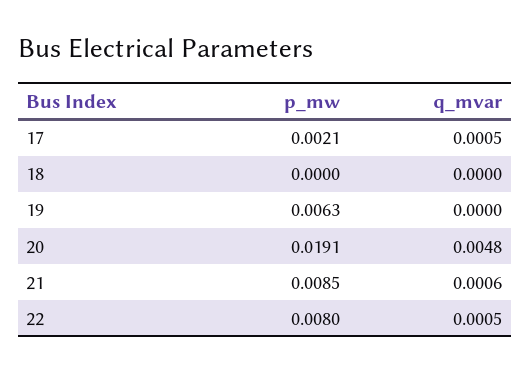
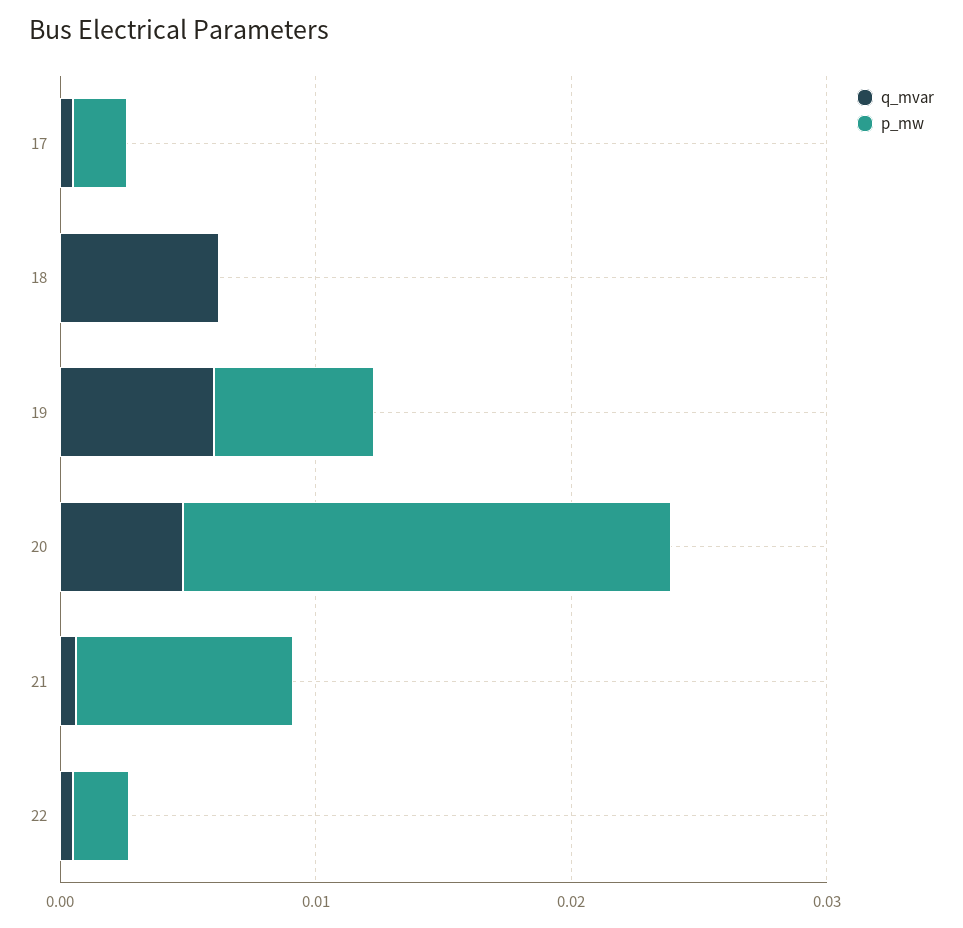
q_mvar, 18: 0 -> 0.006
q_mvar, 19: 0 -> 0.006
p_mw, 22: 0.008 -> 0.002

